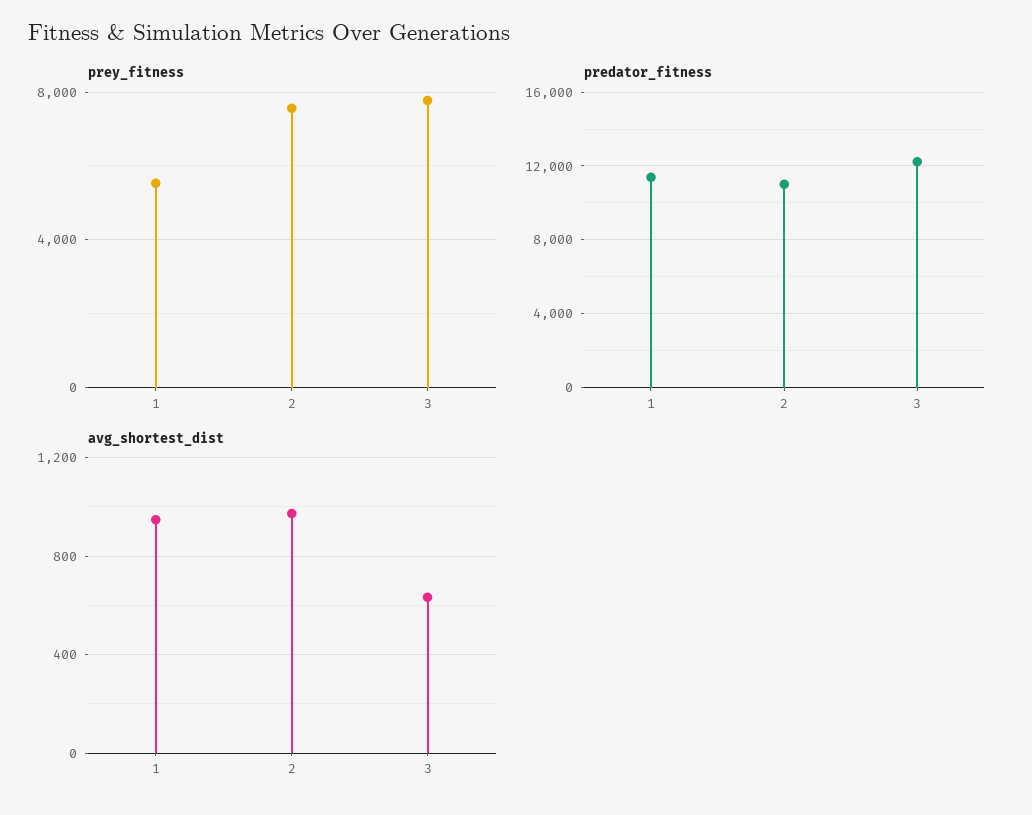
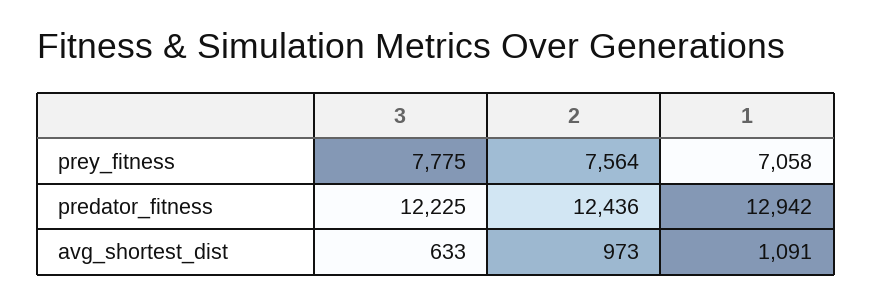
prey_fitness, 1: 5500 -> 7058
predator_fitness, 1: 11500 -> 12942
predator_fitness, 2: 11000 -> 12436
avg_shortest_dist, 1: 950 -> 1091

